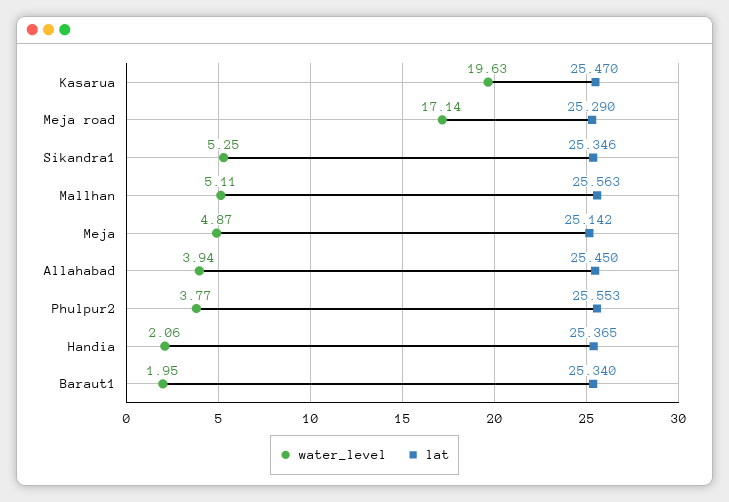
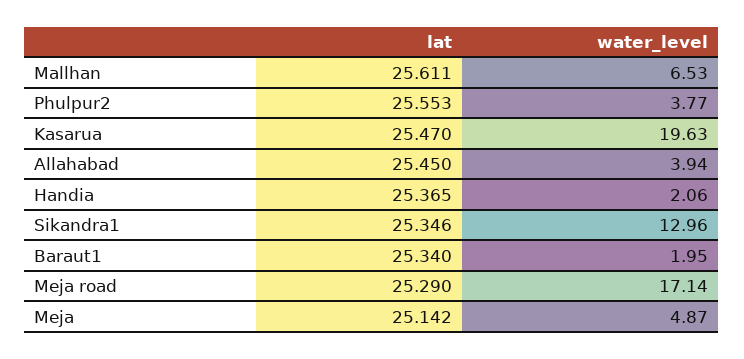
water_level, Sikandra1: 5.25 -> 12.96
water_level, Mallhan: 5.11 -> 6.53
lat, Mallhan: 25.563 -> 25.611

